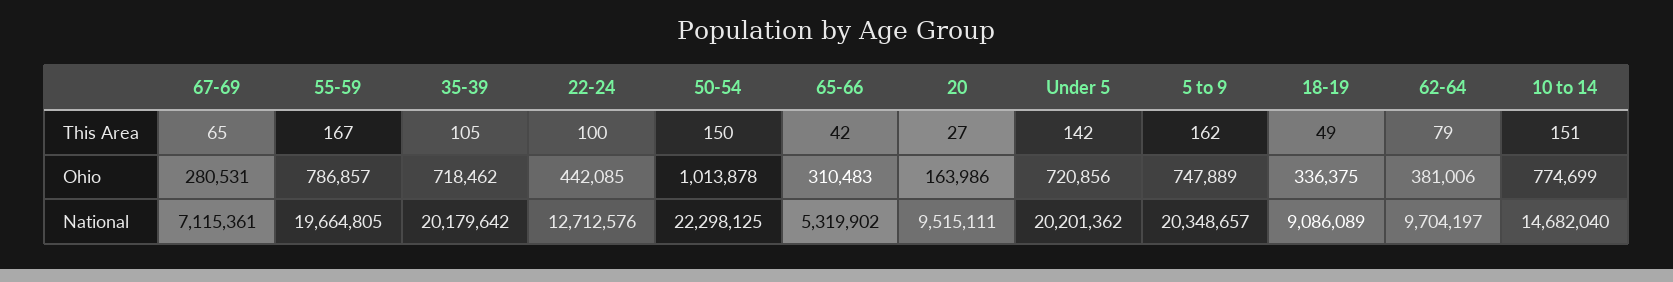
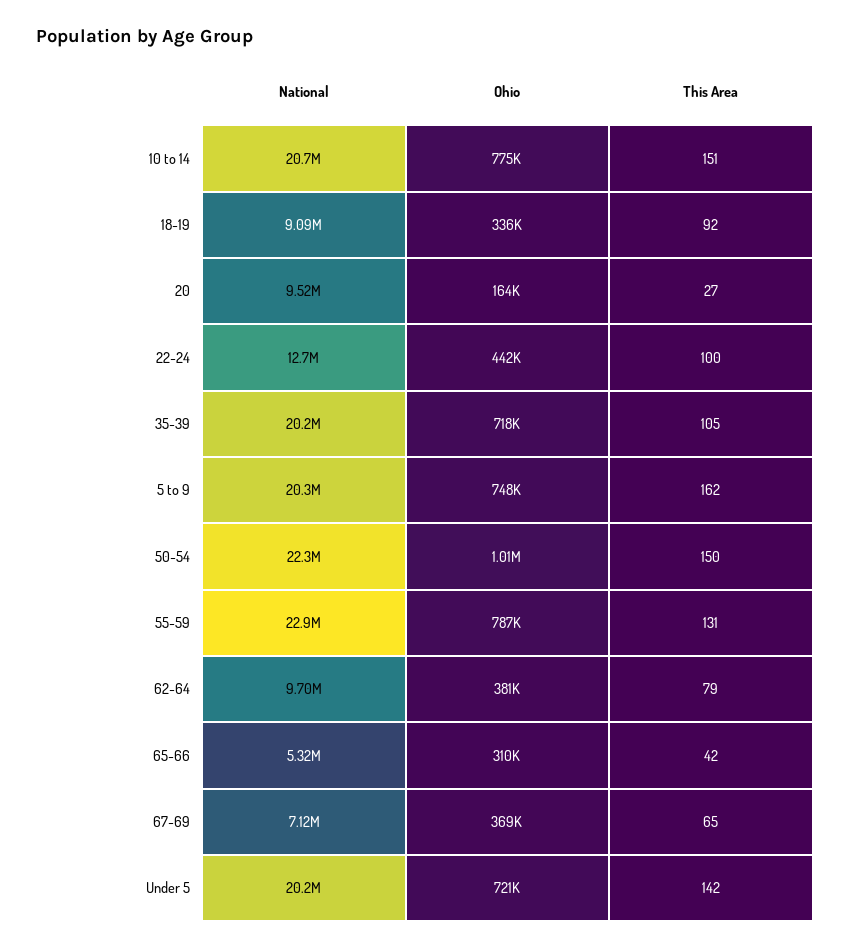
55-59, This Area: 167 -> 131
18-19, This Area: 49 -> 92
67-69, Ohio: 280531 -> 369000
55-59, National: 19664805 -> 22900000
10 to 14, National: 14682040 -> 20700000

